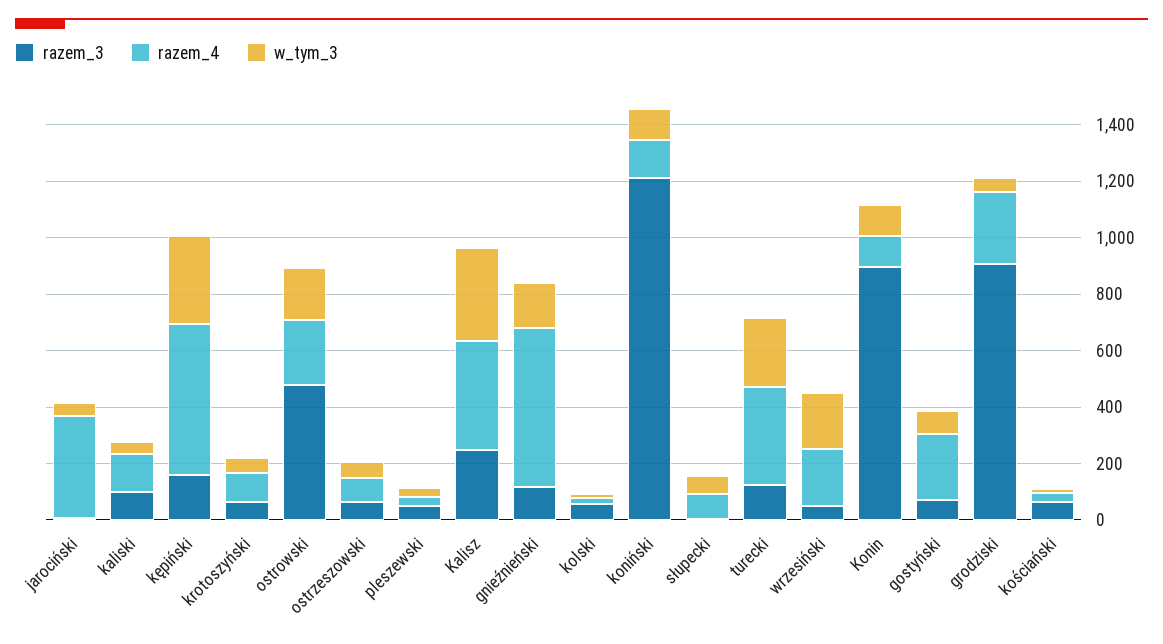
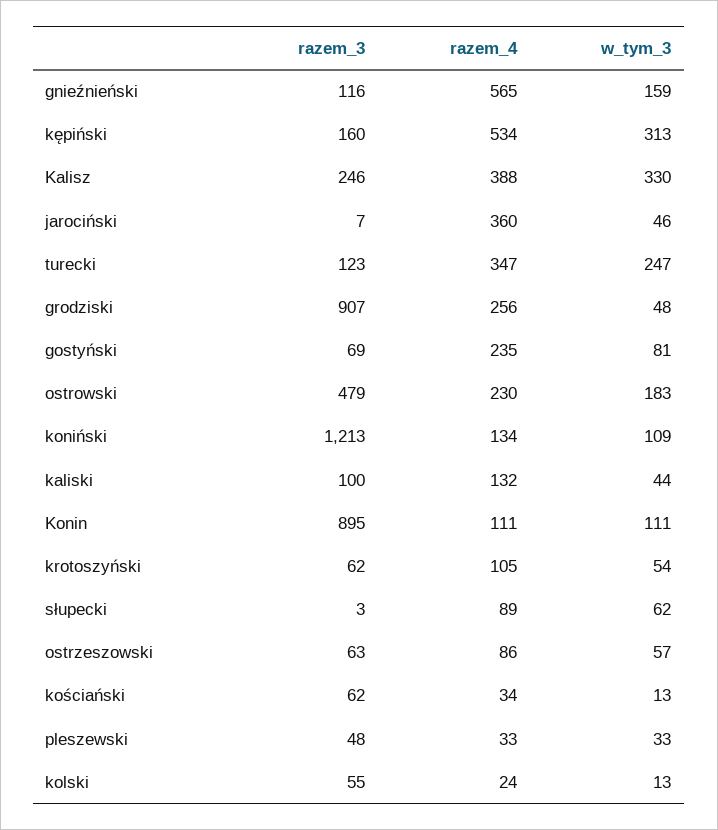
razem_3, wrzesiński: 50 -> none
razem_4, wrzesiński: 200 -> none
w_tym_3, wrzesiński: 200 -> none

